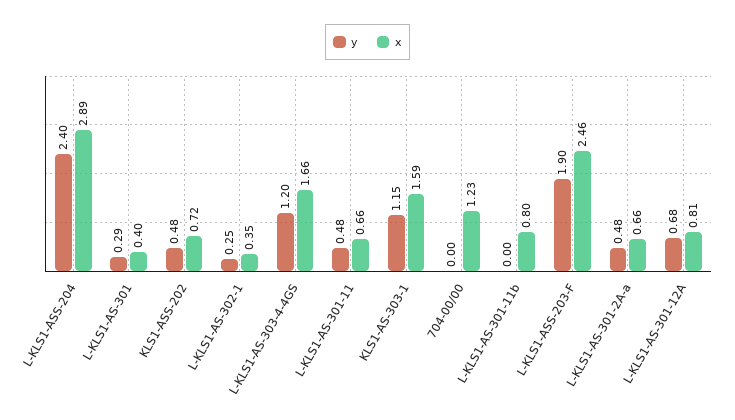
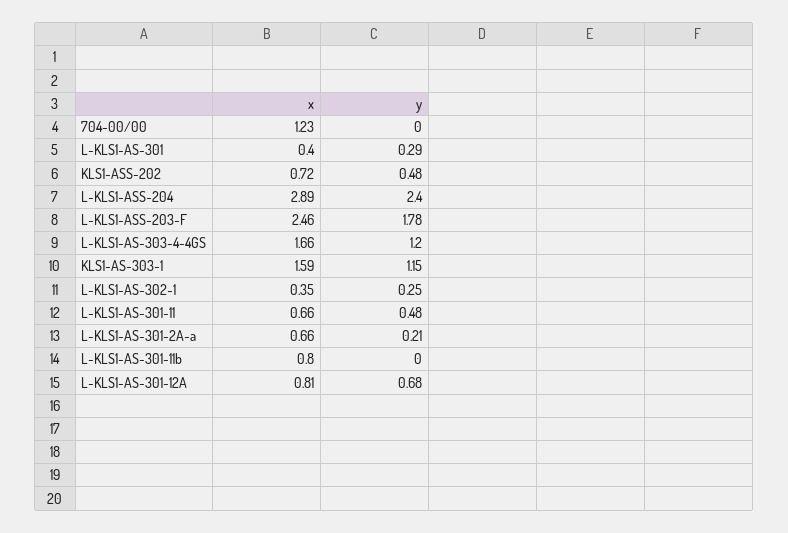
y, L-KLS1-ASS-203-F: 1.9 -> 1.78
y, L-KLS1-AS-301-2A-a: 0.48 -> 0.21

